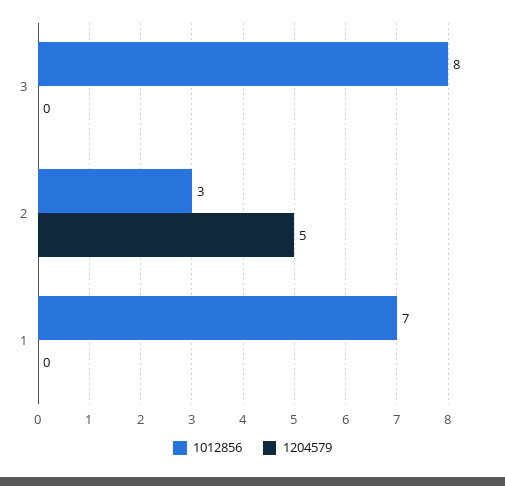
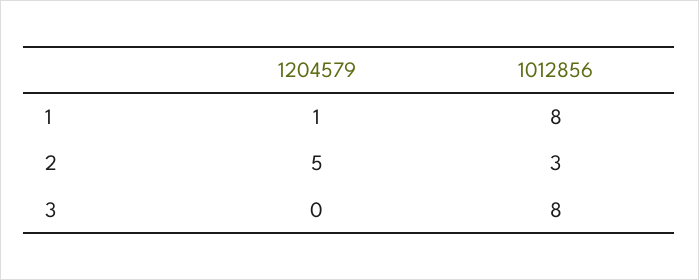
1012856, 1: 7 -> 8
1204579, 1: 0 -> 1

